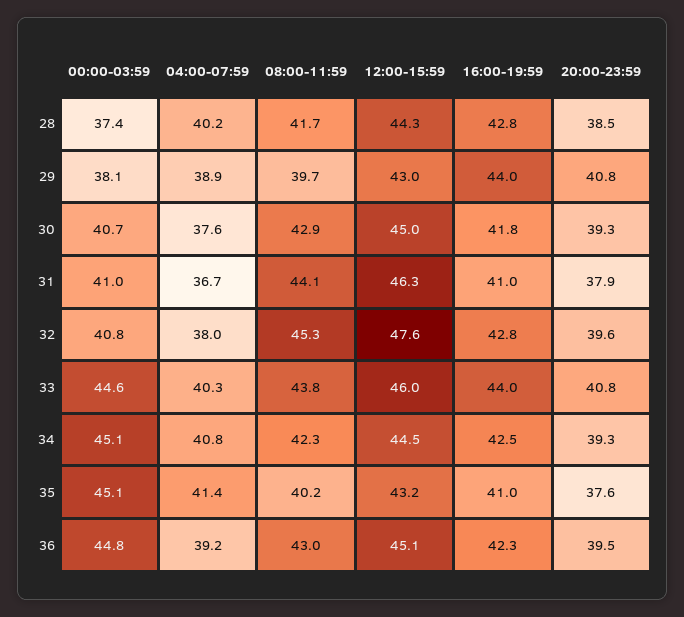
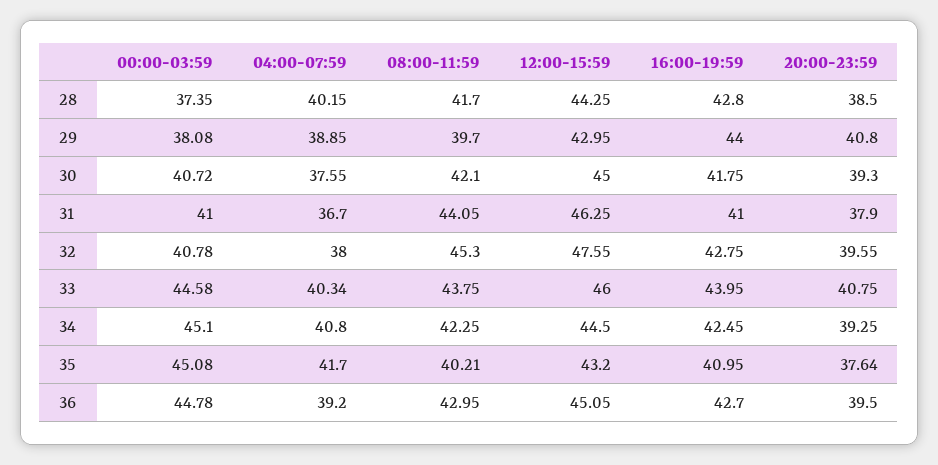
08:00-11:59, 30: 42.9 -> 42.1
04:00-07:59, 35: 41.4 -> 41.7
16:00-19:59, 36: 42.3 -> 42.7

